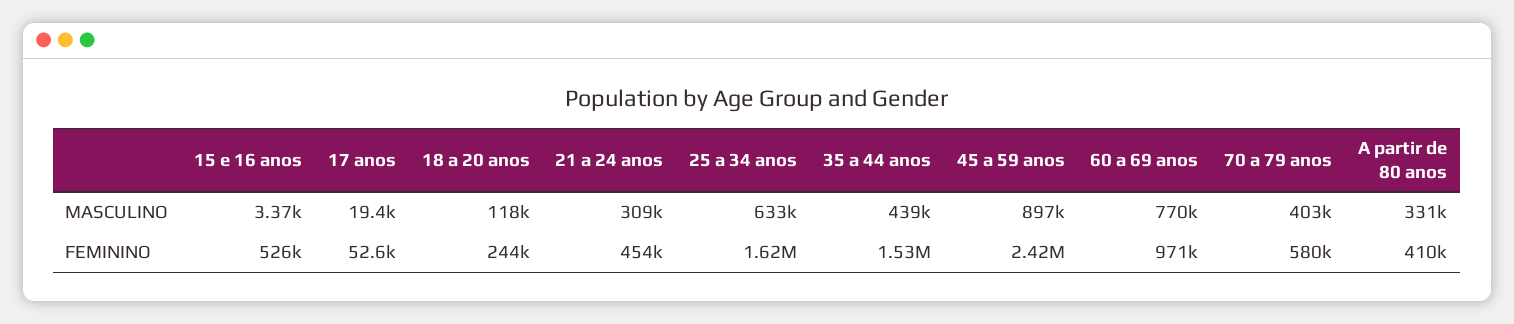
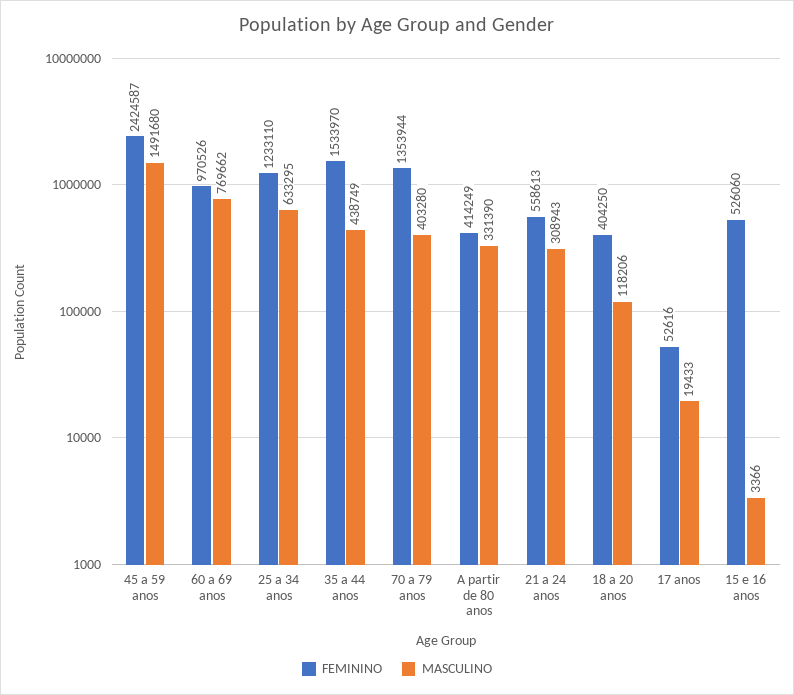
MASCULINO, 45 a 59 anos: 897000 -> 1491680
FEMININO, 18 a 20 anos: 244000 -> 404250
FEMININO, 21 a 24 anos: 454000 -> 558613
FEMININO, 25 a 34 anos: 1620000 -> 1233110
FEMININO, 70 a 79 anos: 580000 -> 1353944
FEMININO, A partir de 80 anos: 410000 -> 414249

